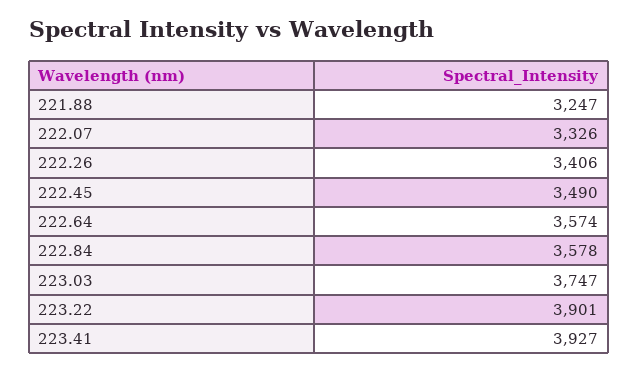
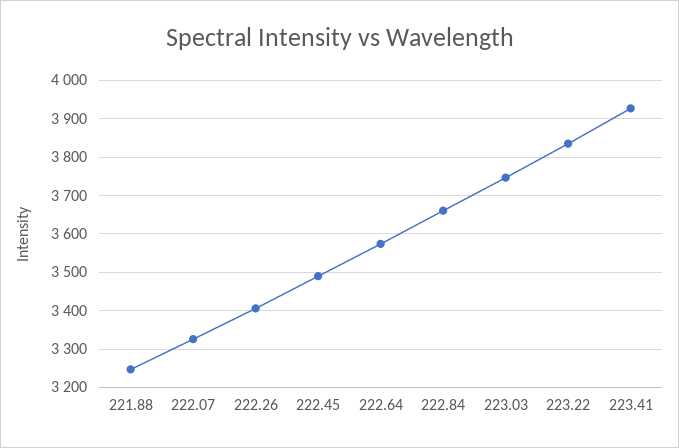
222.84: 3578 -> 3660
223.22: 3901 -> 3840

